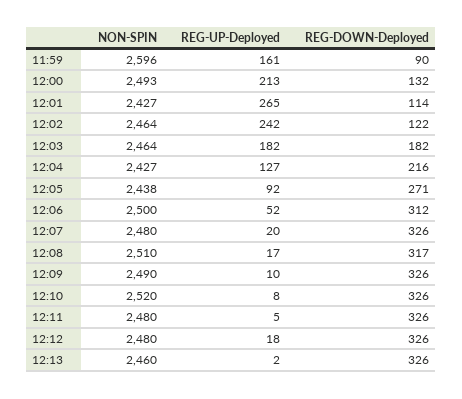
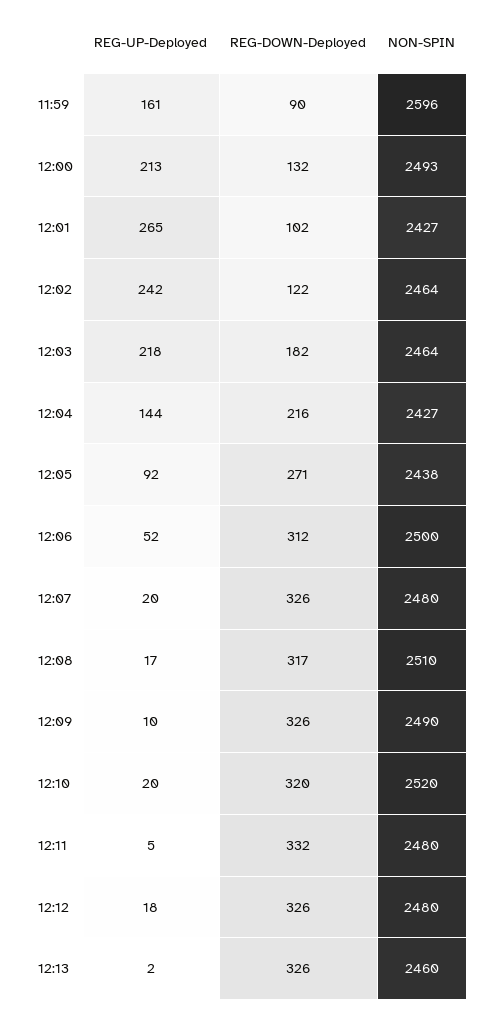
REG-DOWN-Deployed, 12:01: 114 -> 102
REG-UP-Deployed, 12:03: 182 -> 218
REG-UP-Deployed, 12:04: 127 -> 144
REG-UP-Deployed, 12:10: 8 -> 20
REG-DOWN-Deployed, 12:10: 326 -> 320
REG-DOWN-Deployed, 12:11: 326 -> 332

